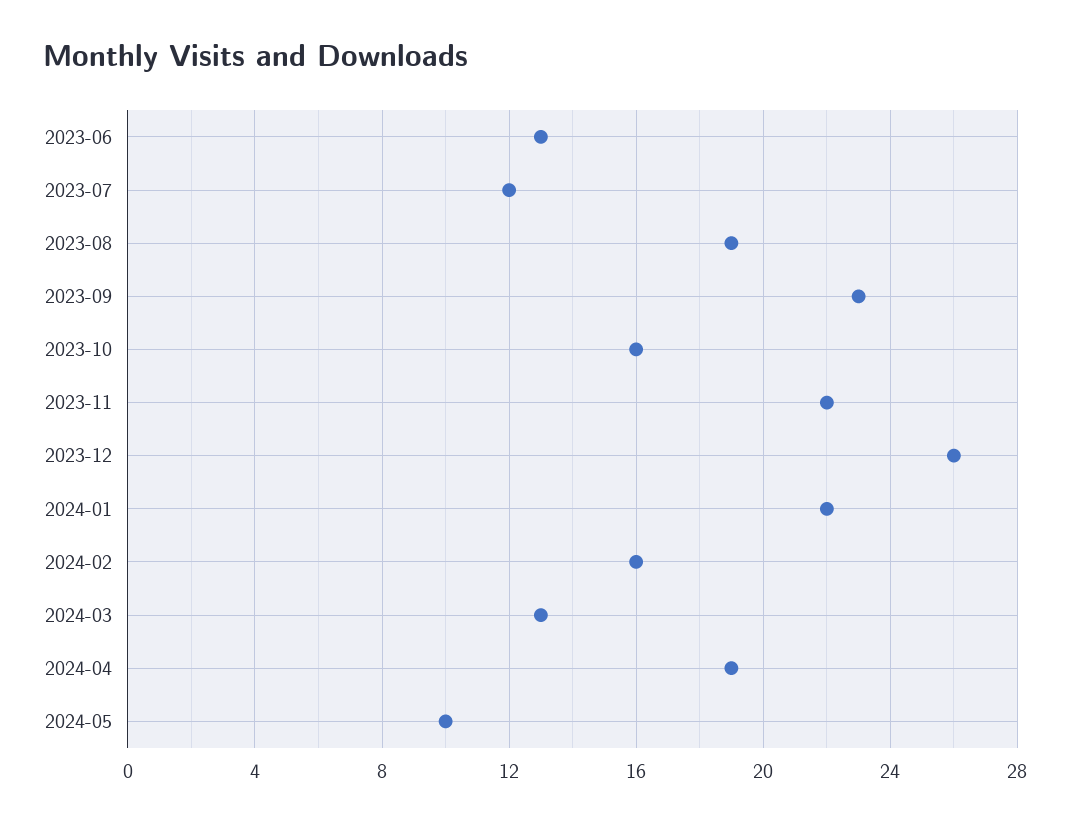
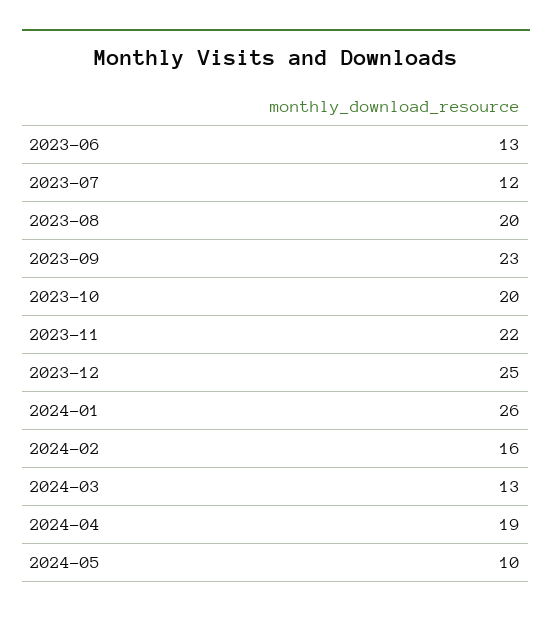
2023-08: 19 -> 20
2023-10: 16 -> 20
2023-12: 26 -> 25
2024-01: 22 -> 26

